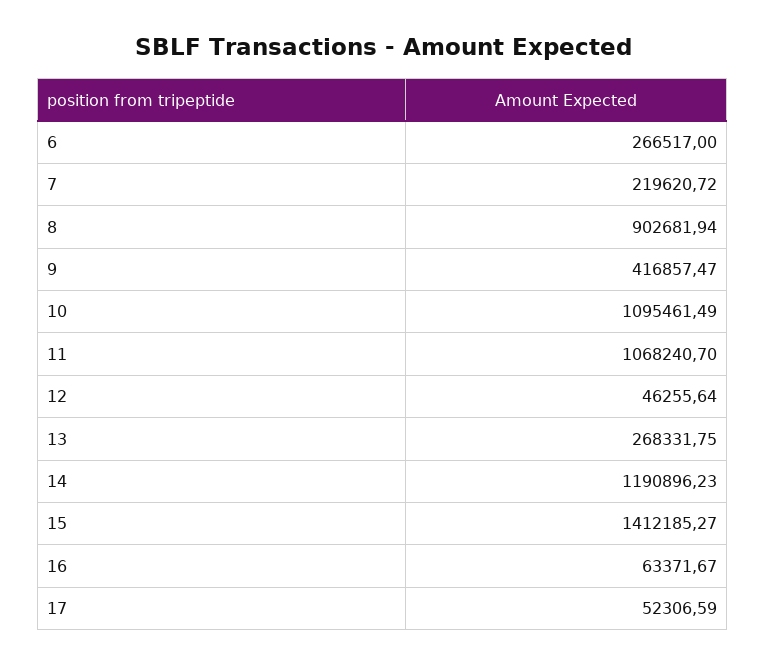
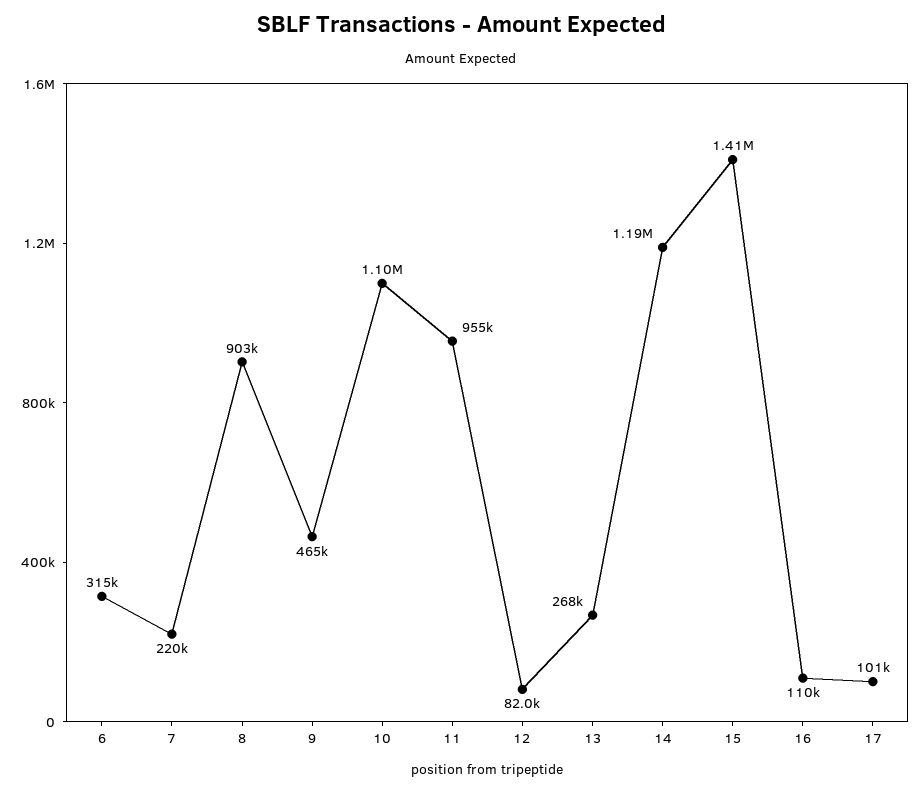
6: 266517 -> 315000
9: 416857.47 -> 465000
11: 1068240.7 -> 955000
12: 46255.64 -> 82000
16: 63371.67 -> 110000
17: 52306.59 -> 101000

